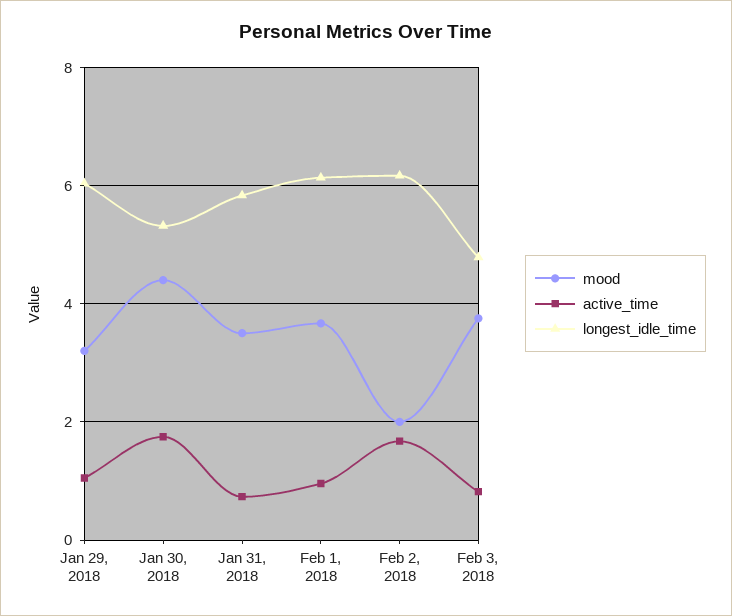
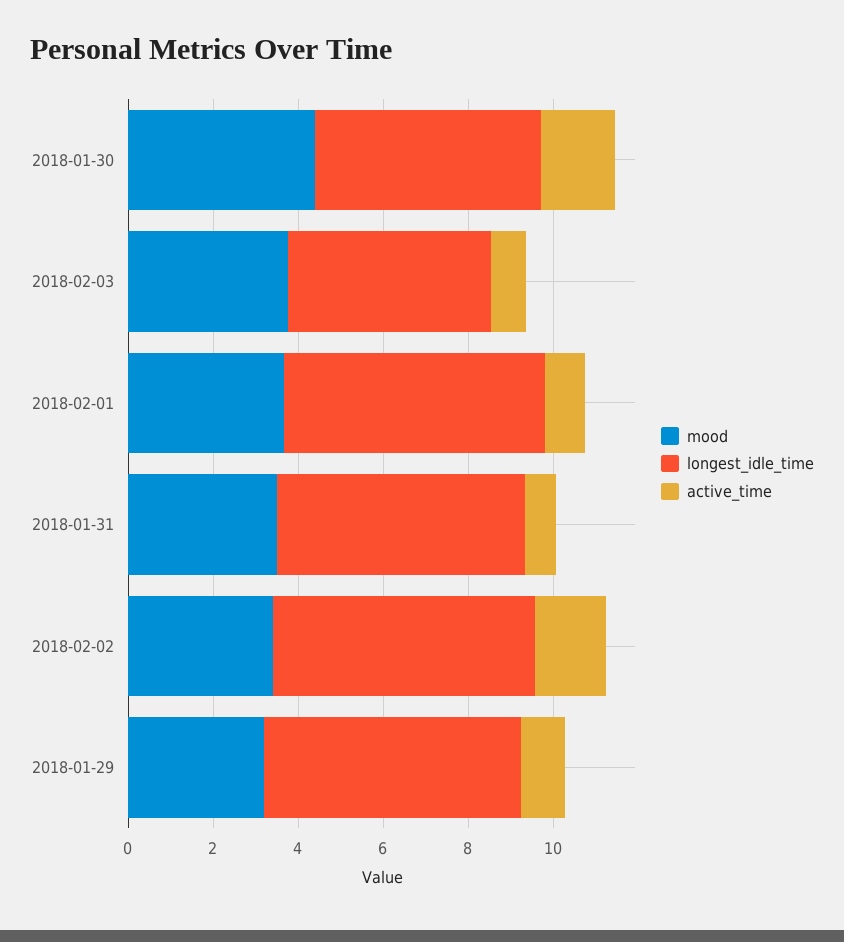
mood, Feb 2, 2018: 2 -> 3.5

